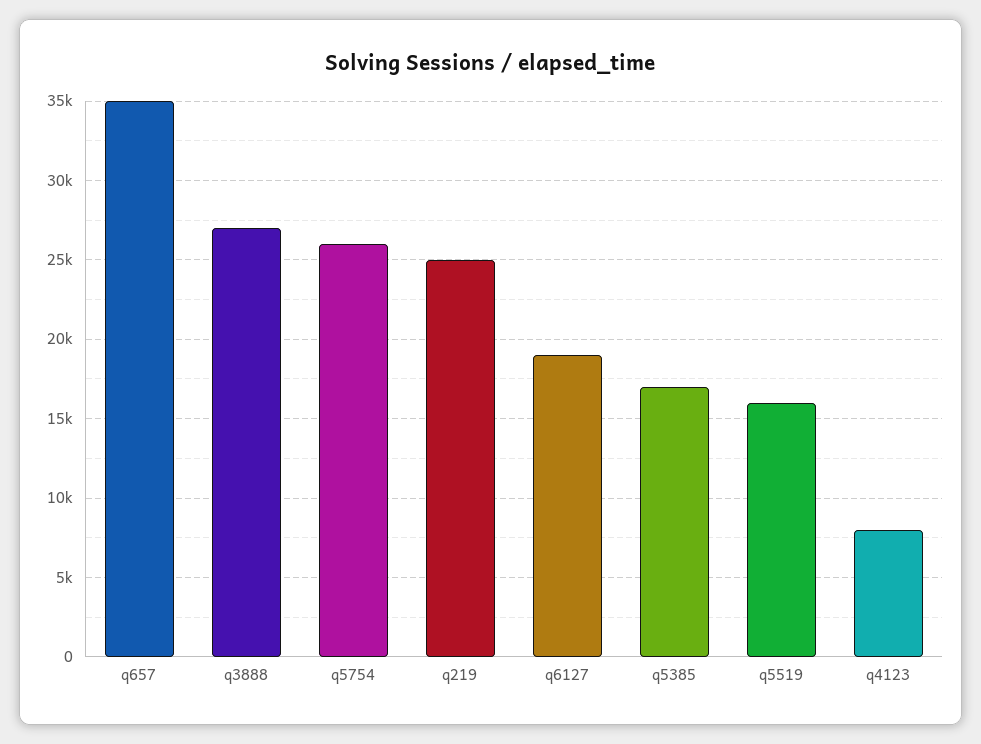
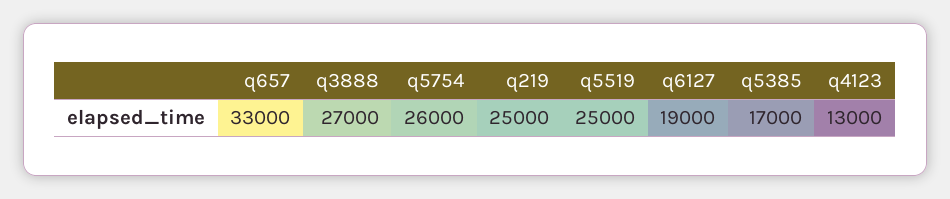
q657: 35000 -> 33000
q5519: 16000 -> 25000
q4123: 8000 -> 13000

